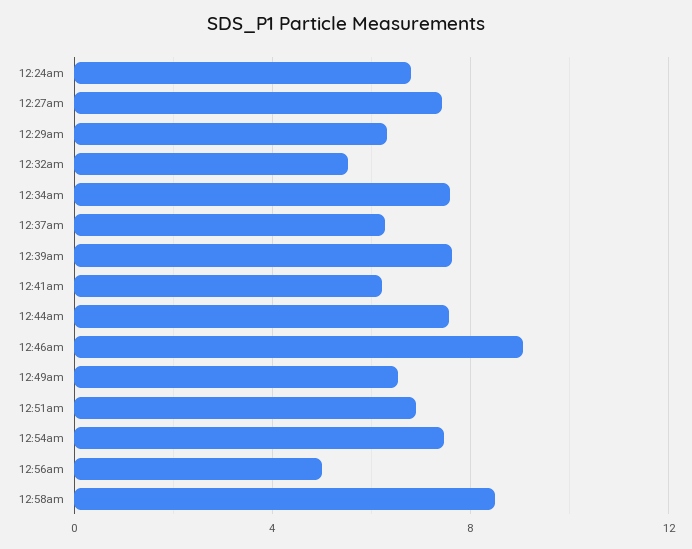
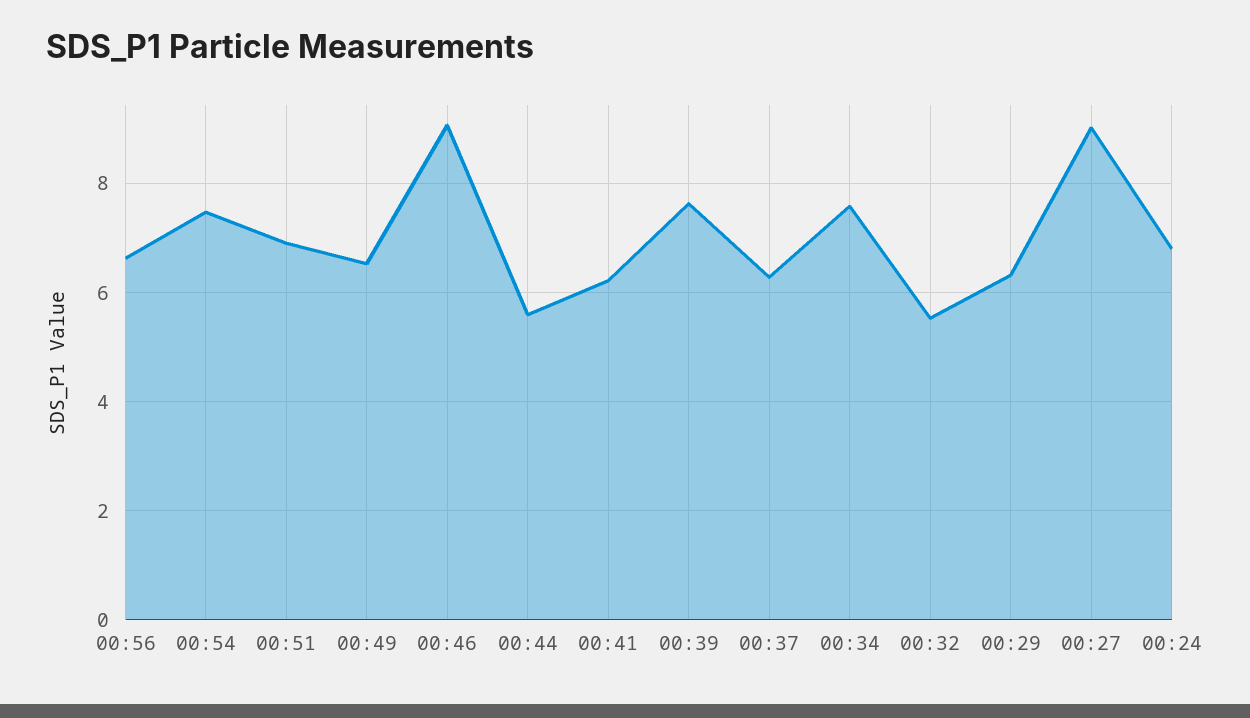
12:27am: 7.5 -> 9
12:44am: 7.5 -> 5.6
12:56am: 5 -> 6.6
12:58am: 8.5 -> none

